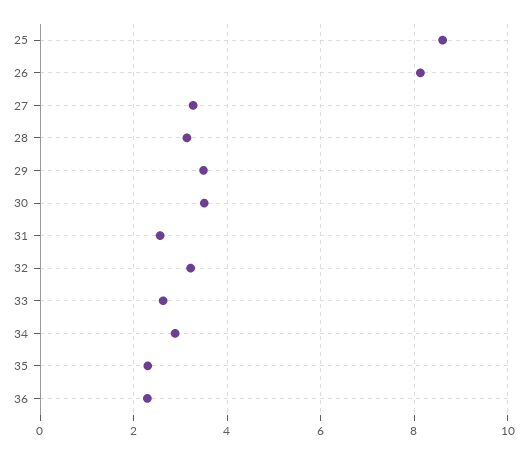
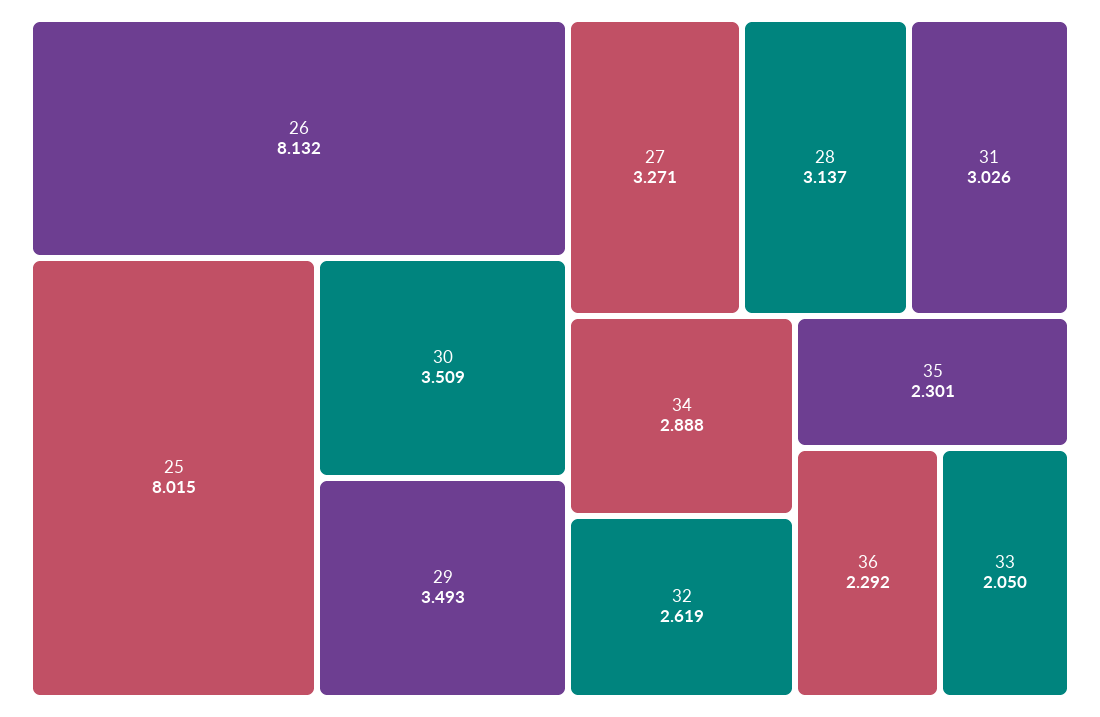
25: 8.6 -> 8.015
31: 2.6 -> 3.026
32: 3.2 -> 2.619
33: 2.6 -> 2.05

